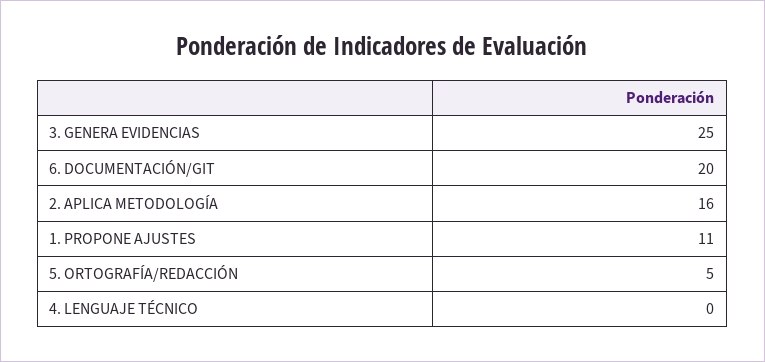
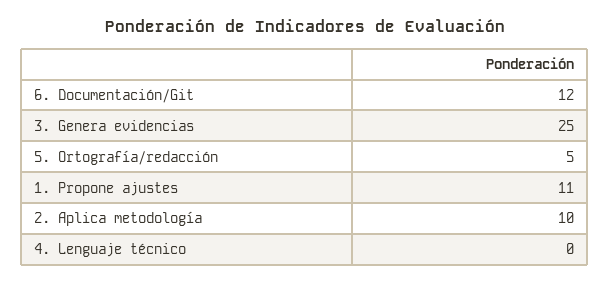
6. DOCUMENTACIÓN/GIT: 20 -> 12
2. APLICA METODOLOGÍA: 16 -> 10

